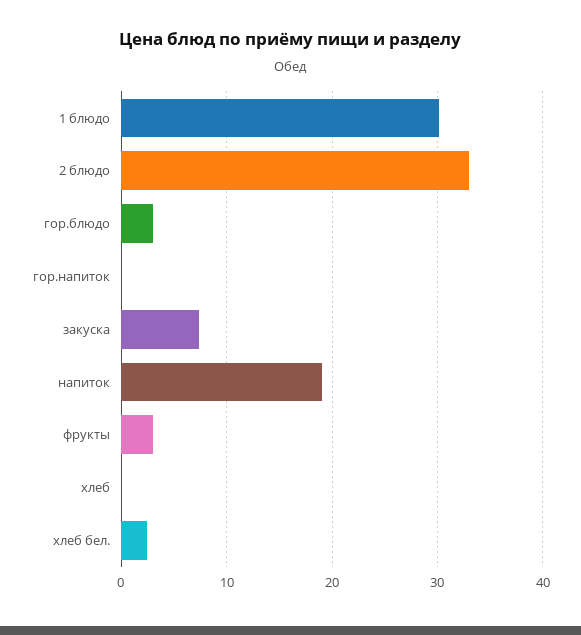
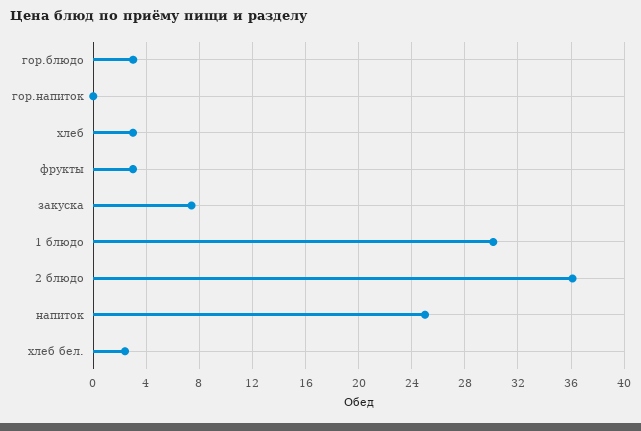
2 блюдо: 33 -> 36
напиток: 19 -> 25
хлеб: 0 -> 3

